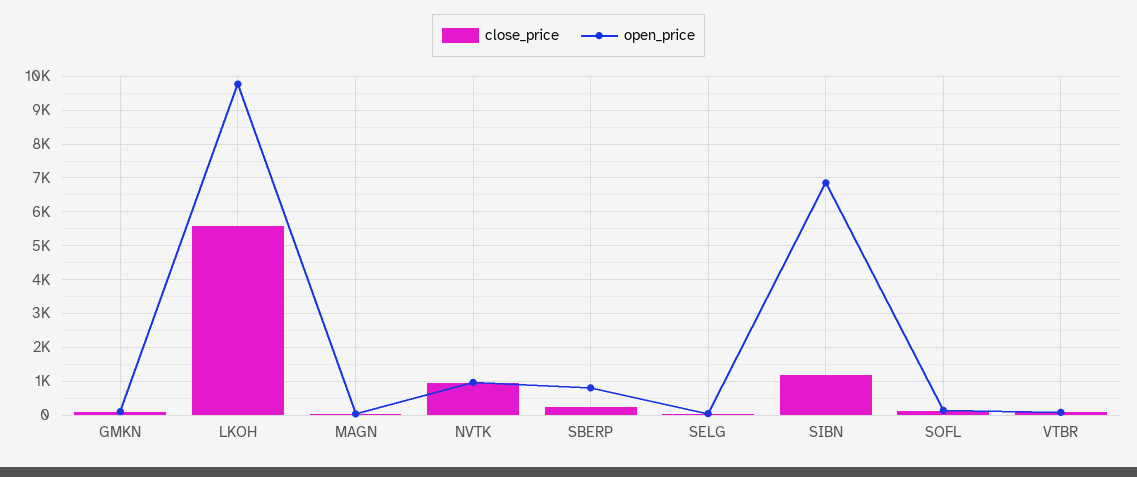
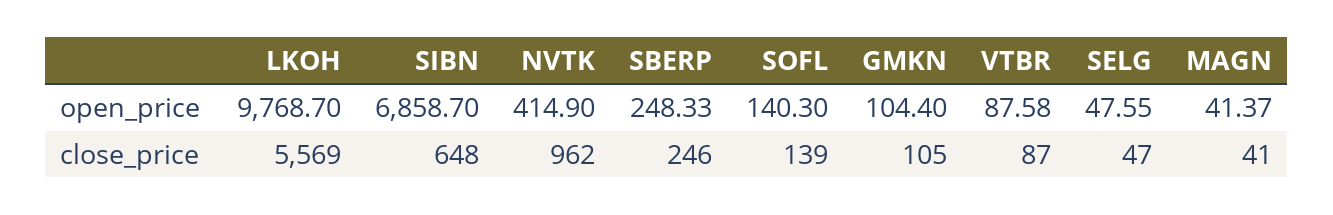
open_price, NVTK: 1000 -> 414.9
open_price, SBERP: 800 -> 248.33
close_price, SIBN: 1200 -> 648

